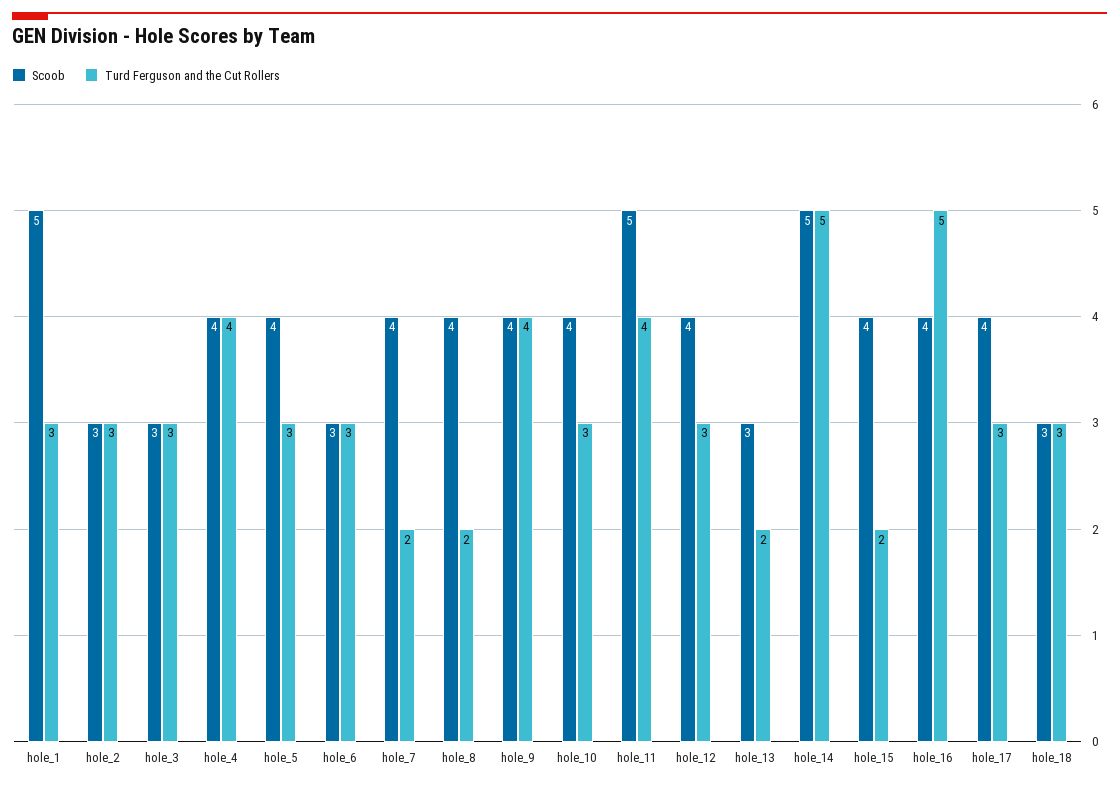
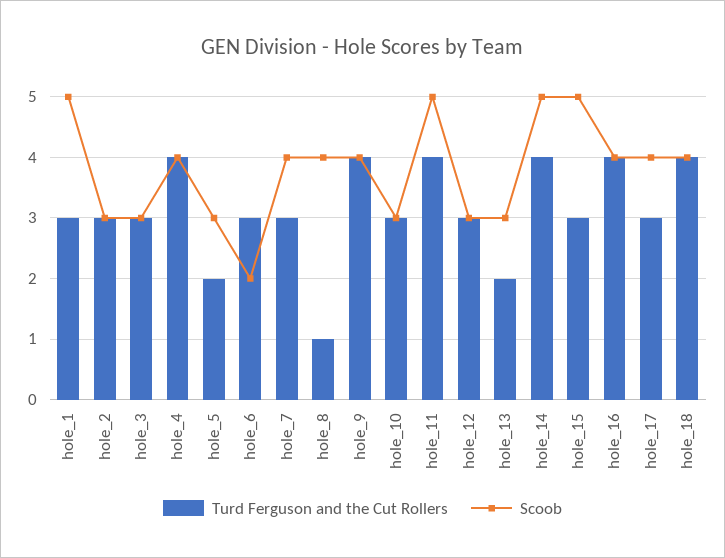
Scoob, hole_5: 4 -> 3
Turd Ferguson and the Cut Rollers, hole_5: 3 -> 2
Scoob, hole_6: 3 -> 2
Turd Ferguson and the Cut Rollers, hole_7: 2 -> 3
Turd Ferguson and the Cut Rollers, hole_8: 2 -> 1
Scoob, hole_10: 4 -> 3
Scoob, hole_12: 4 -> 3
Turd Ferguson and the Cut Rollers, hole_14: 5 -> 4
Scoob, hole_15: 4 -> 5
Turd Ferguson and the Cut Rollers, hole_15: 2 -> 3
Turd Ferguson and the Cut Rollers, hole_16: 5 -> 4
Scoob, hole_18: 3 -> 4
Turd Ferguson and the Cut Rollers, hole_18: 3 -> 4

